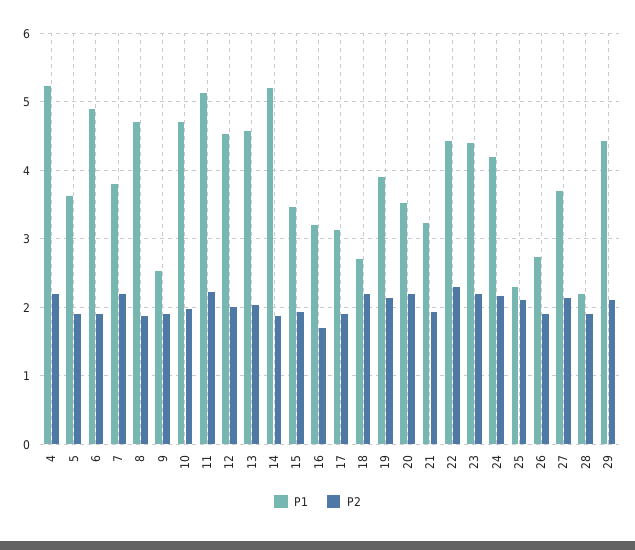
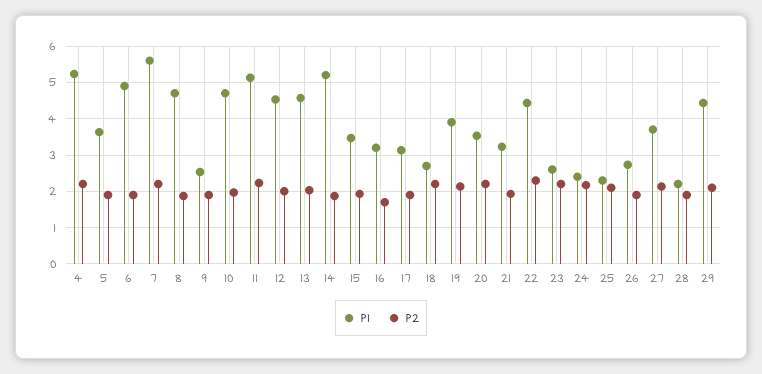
P1, 7: 3.8 -> 5.6
P1, 23: 4.4 -> 2.6
P1, 24: 4.2 -> 2.4

